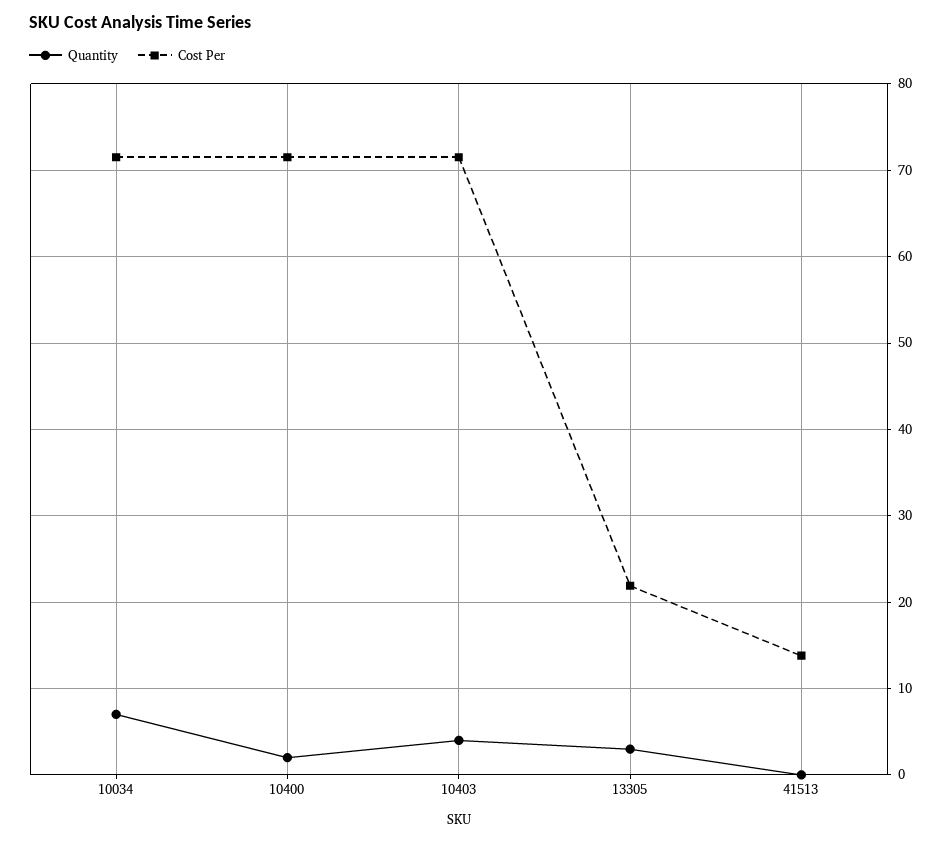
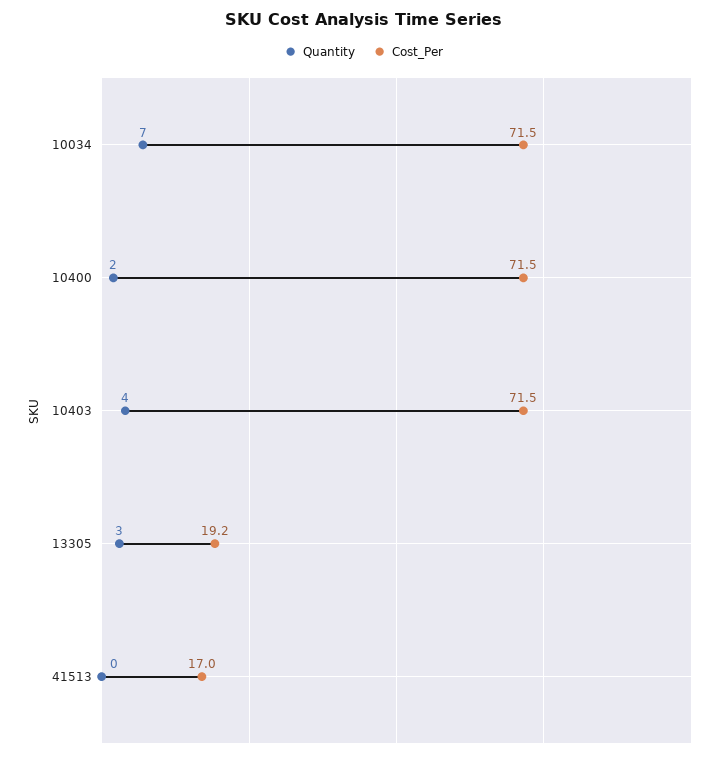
Cost Per, 13305: 22 -> 19.2
Cost Per, 41513: 14 -> 17

